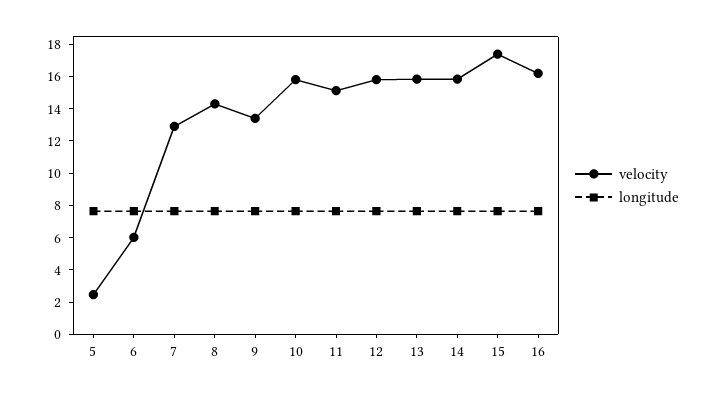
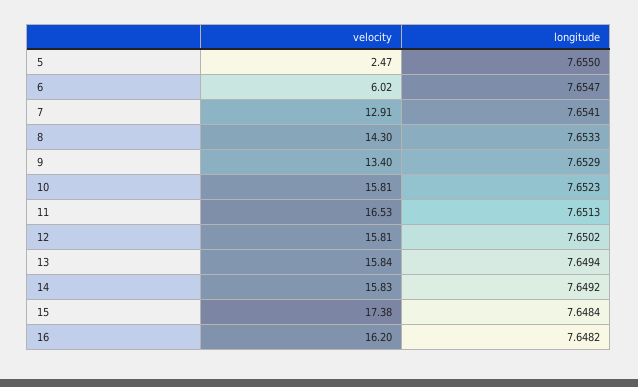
velocity, 11: 15 -> 16.53

